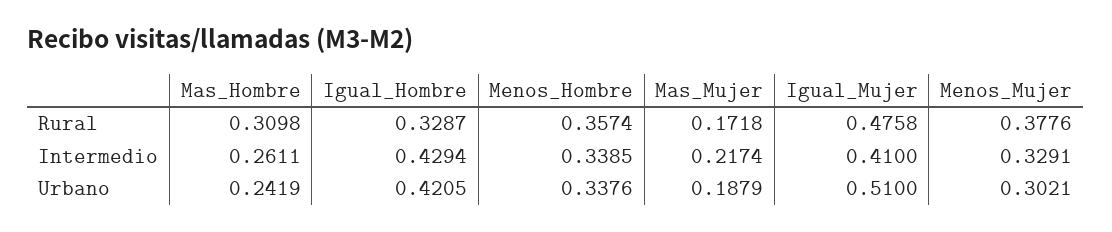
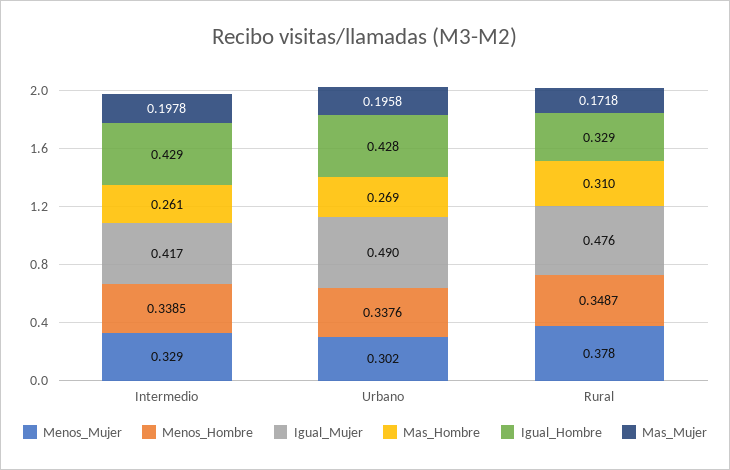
Menos_Hombre, Rural: 0.3574 -> 0.3487
Mas_Mujer, Intermedio: 0.2174 -> 0.1978
Igual_Mujer, Intermedio: 0.41 -> 0.417
Mas_Hombre, Urbano: 0.2419 -> 0.269
Igual_Hombre, Urbano: 0.4205 -> 0.428
Mas_Mujer, Urbano: 0.1879 -> 0.1958
Igual_Mujer, Urbano: 0.51 -> 0.49

